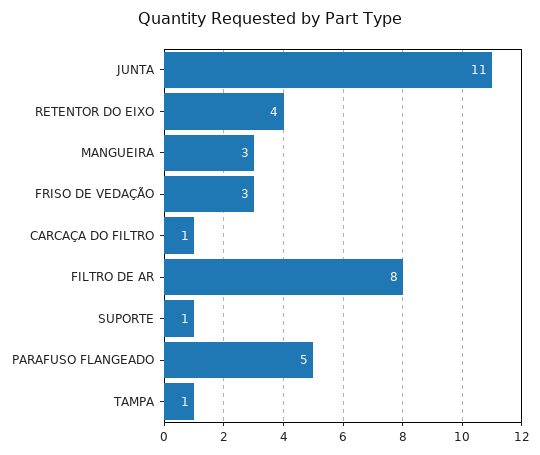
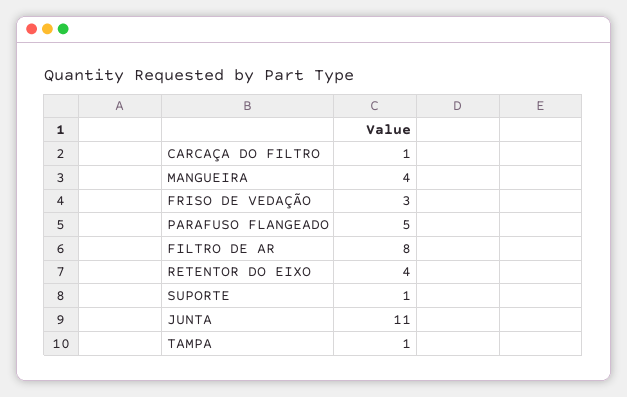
MANGUEIRA: 3 -> 4

